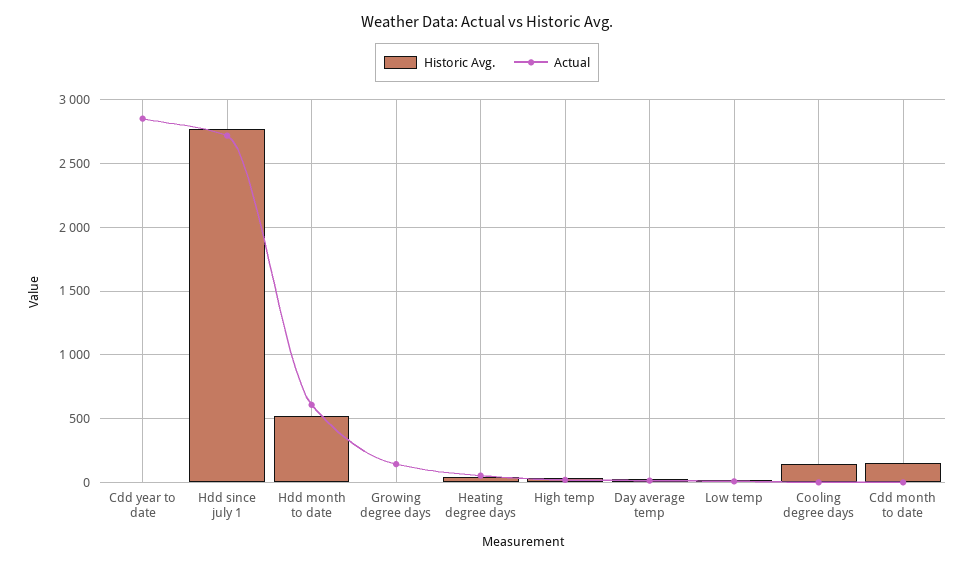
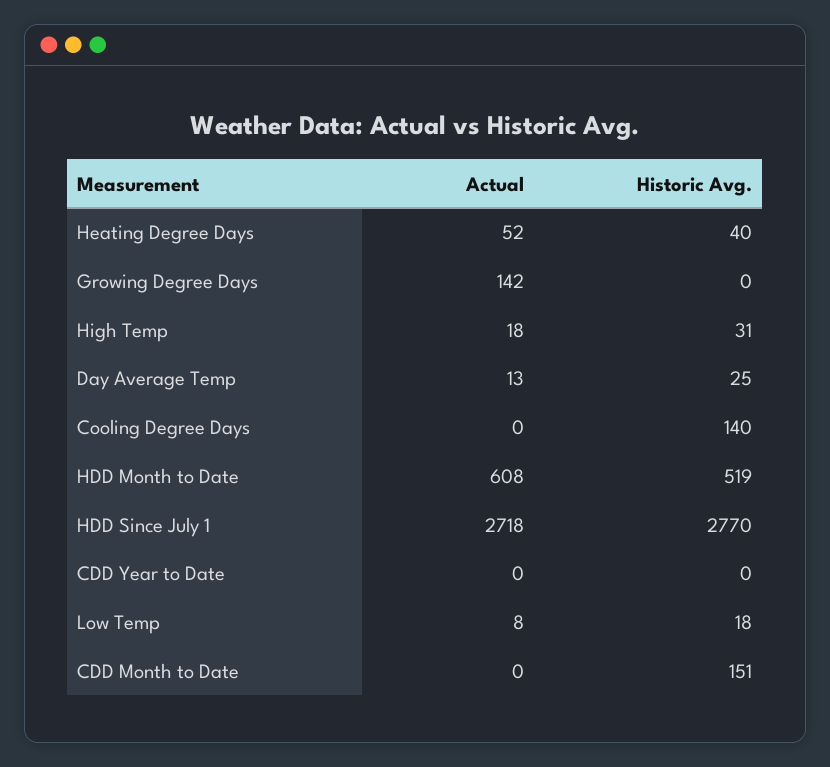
Actual, Cdd year to date: 2850 -> 0

